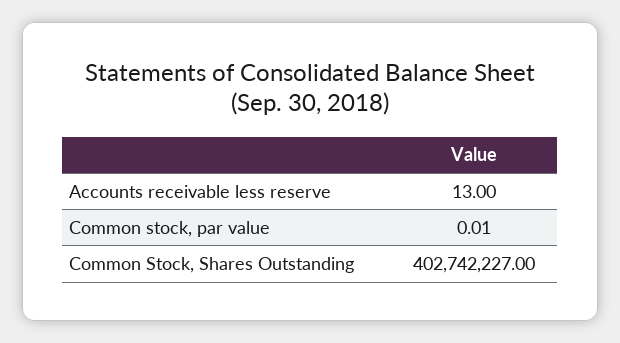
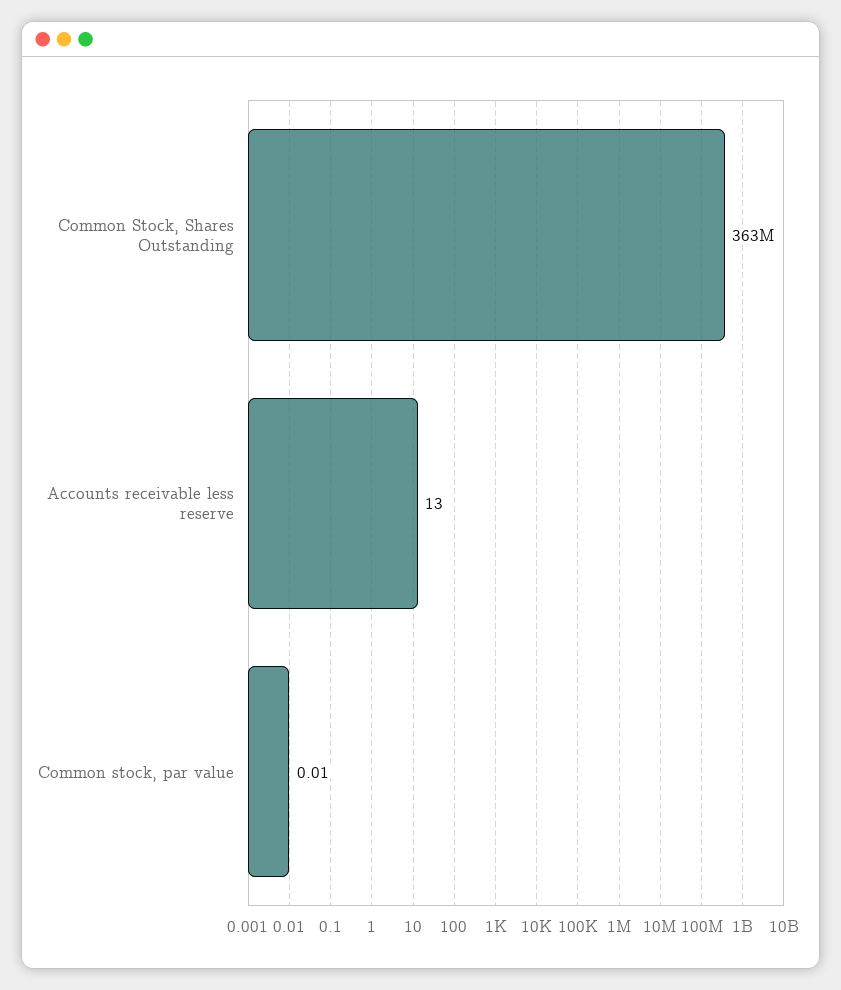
Common Stock, Shares Outstanding: 402742227 -> 363000000

